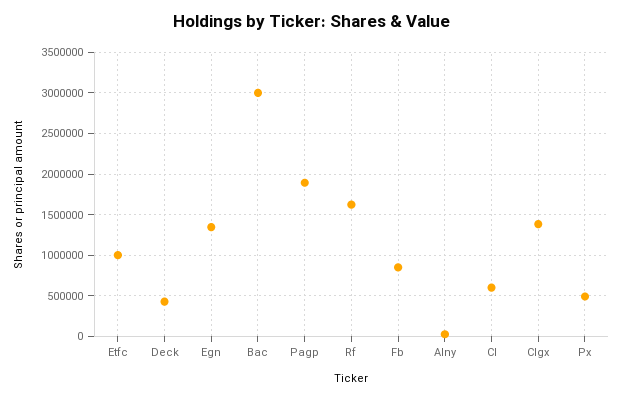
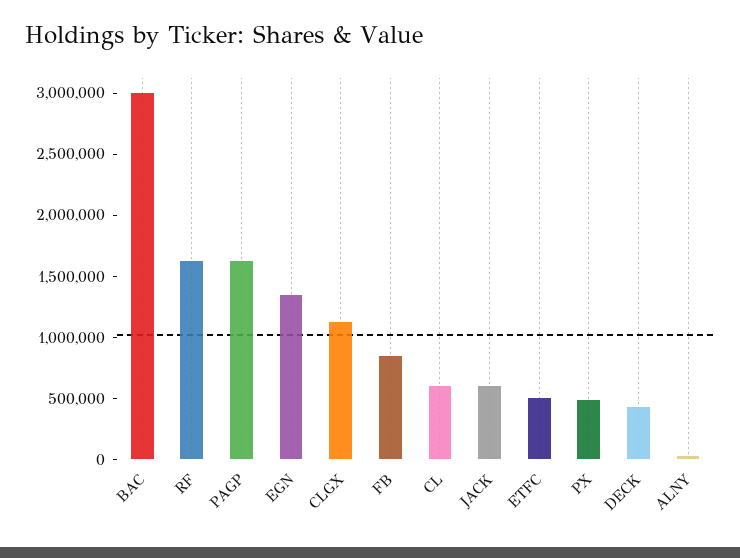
Etfc: 1000000 -> 500000
Pagp: 1900000 -> 1600000
Clgx: 1400000 -> 1100000
JACK: none -> 600000

